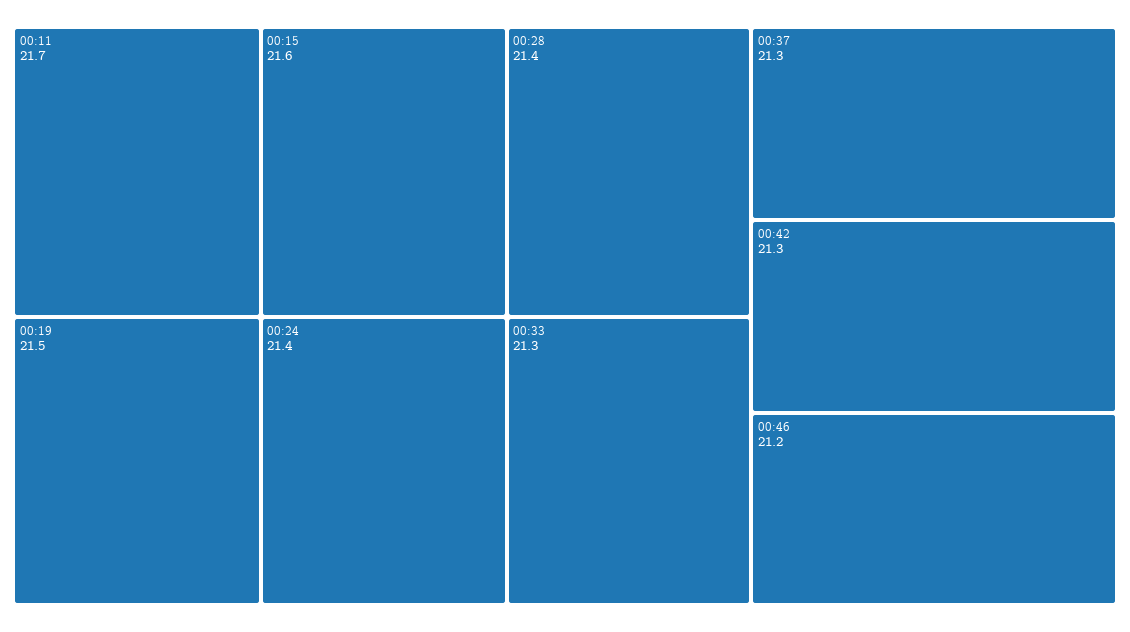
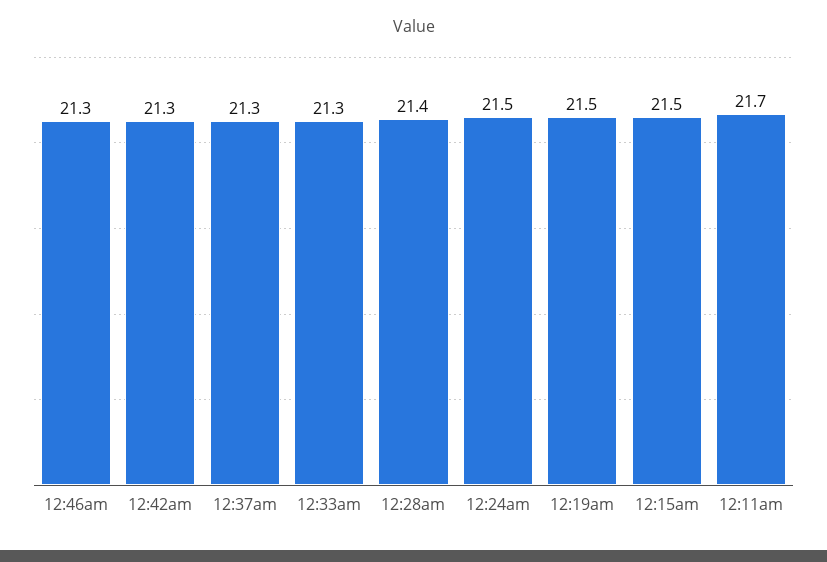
00:15: 21.6 -> 21.5
00:24: 21.4 -> 21.5
00:46: 21.2 -> 21.3

